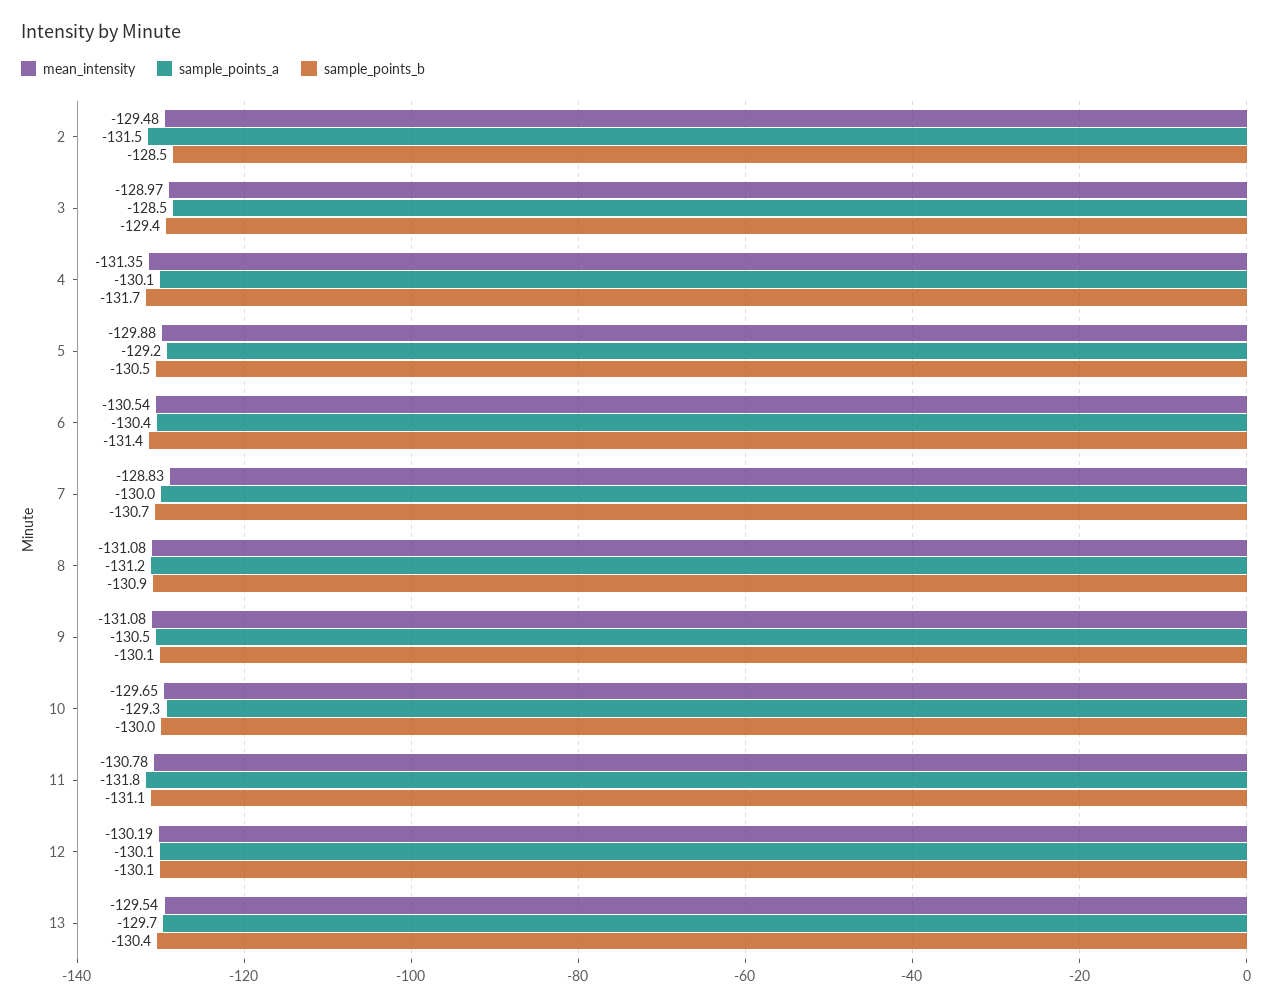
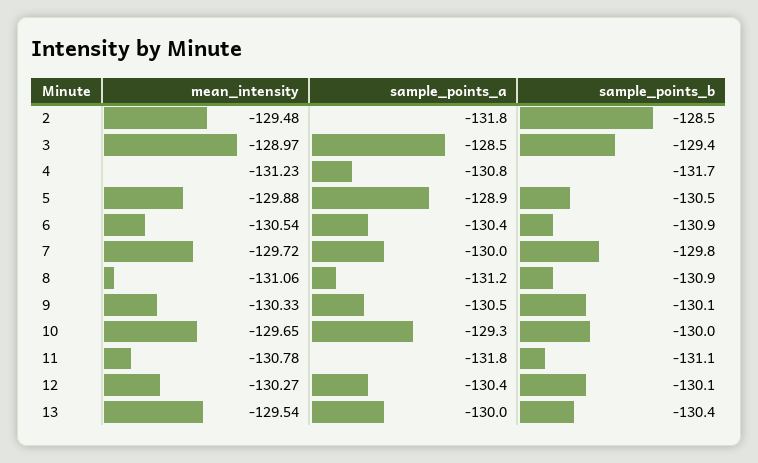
sample_points_a, 2: -131.5 -> -131.8
mean_intensity, 4: -131.35 -> -131.23
sample_points_a, 4: -130.1 -> -130.8
sample_points_a, 5: -129.2 -> -128.9
sample_points_b, 6: -131.4 -> -130.9
mean_intensity, 7: -128.83 -> -129.72
sample_points_b, 7: -130.7 -> -129.8
mean_intensity, 8: -131.08 -> -131.06
mean_intensity, 9: -131.08 -> -130.33
mean_intensity, 12: -130.19 -> -130.27
sample_points_a, 12: -130.1 -> -130.4
sample_points_a, 13: -129.7 -> -130

